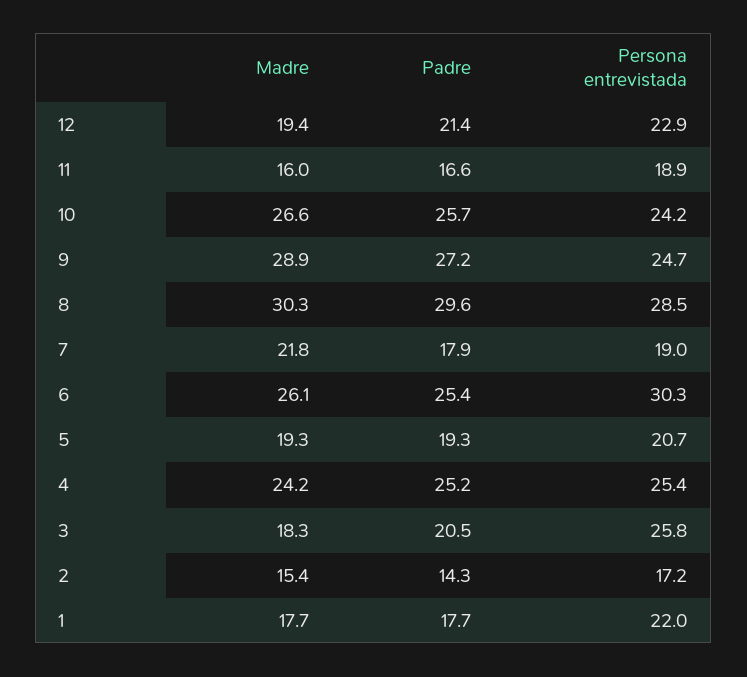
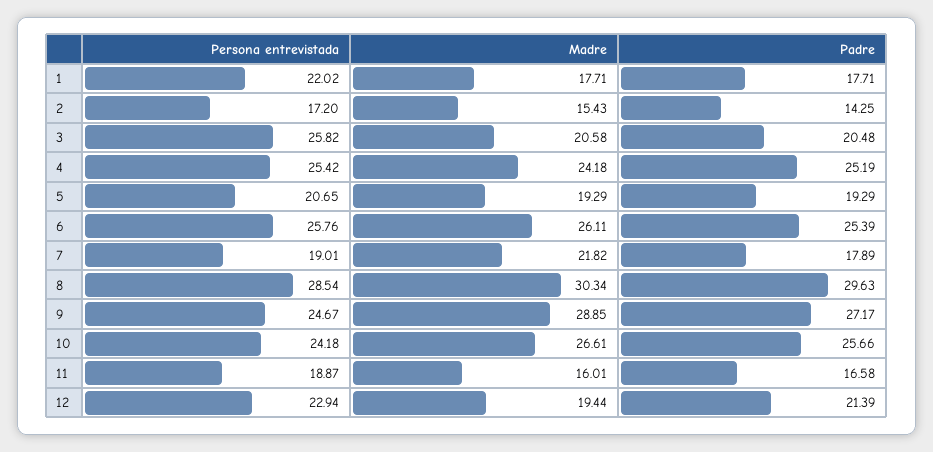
Persona entrevistada, 6: 30.3 -> 25.76
Madre, 3: 18.3 -> 20.58

